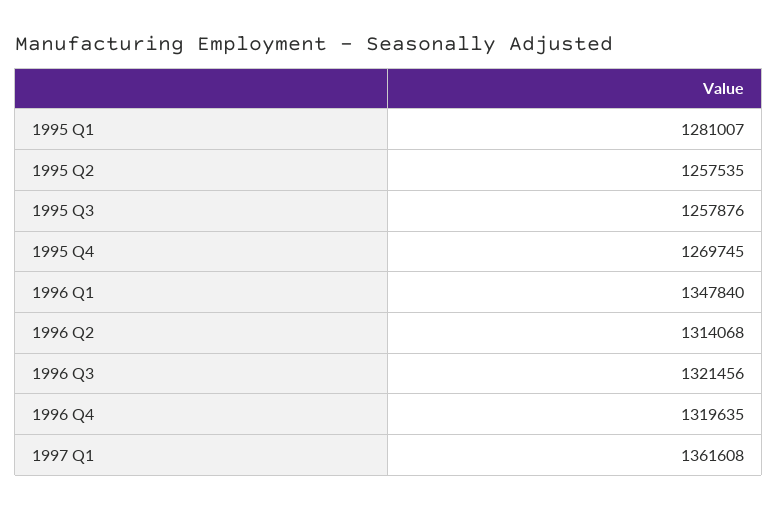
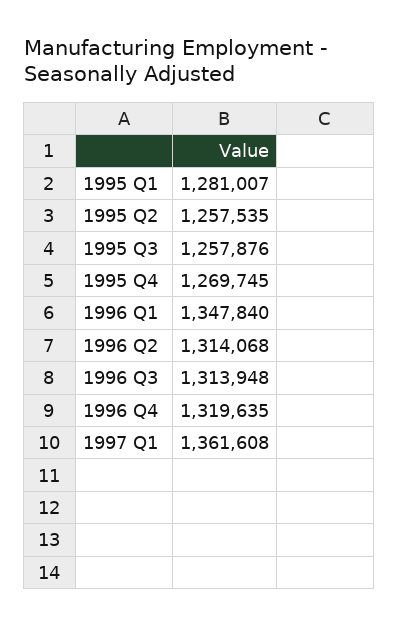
1996 Q3: 1321456 -> 1313948

